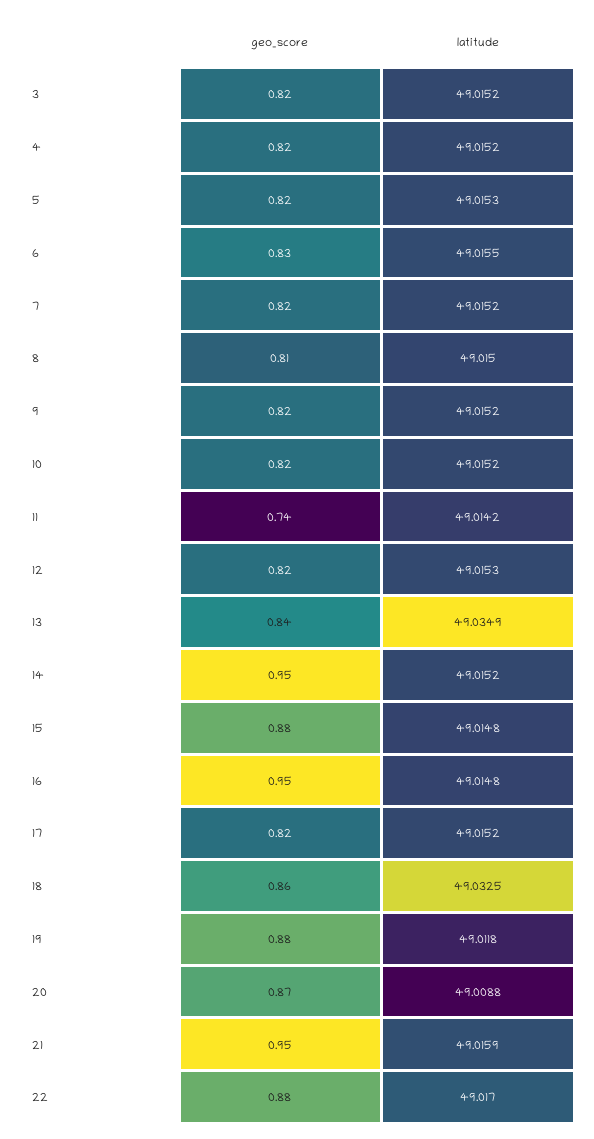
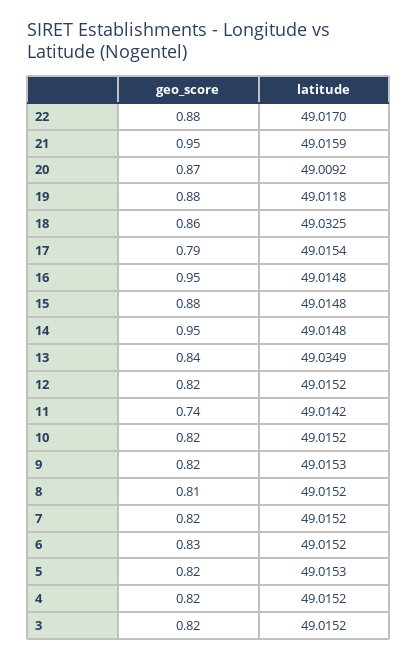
latitude, 6: 49.0155 -> 49.0152
latitude, 8: 49.015 -> 49.0152
latitude, 9: 49.0152 -> 49.0153
latitude, 12: 49.0153 -> 49.0152
latitude, 14: 49.0152 -> 49.0148
geo_score, 17: 0.82 -> 0.79
latitude, 17: 49.0152 -> 49.0154
latitude, 20: 49.0088 -> 49.0092

